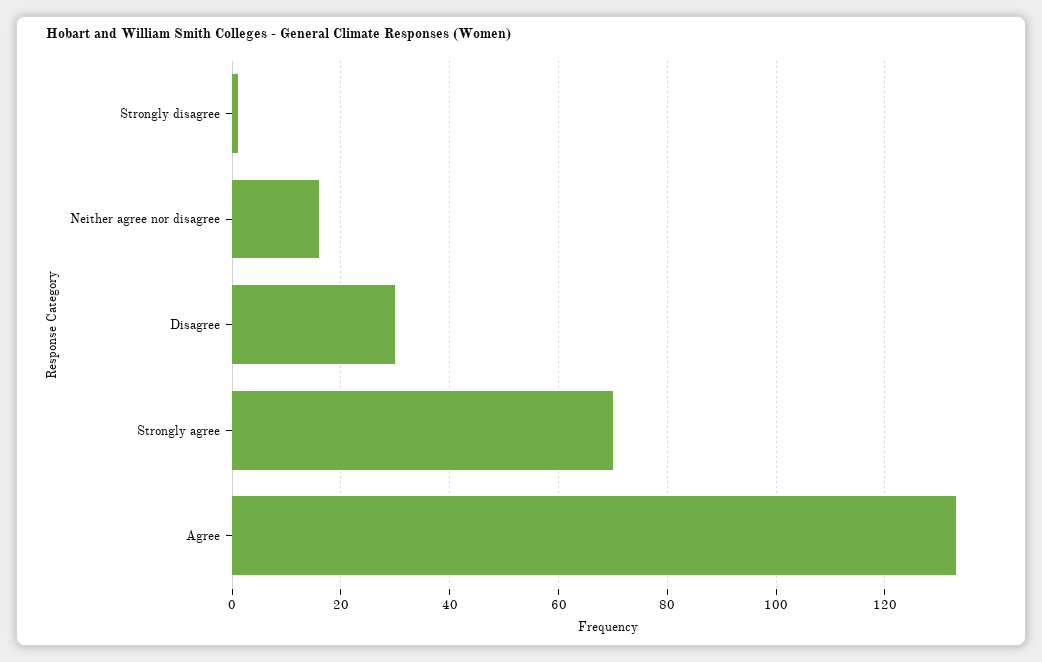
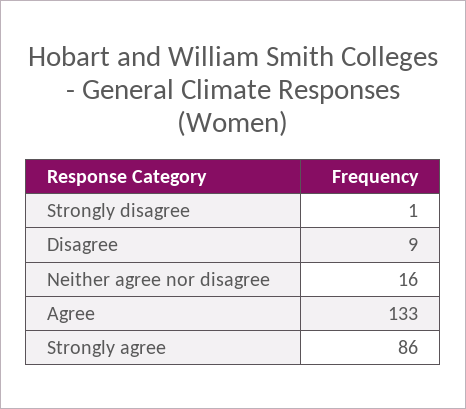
Disagree: 30 -> 9
Strongly agree: 70 -> 86

